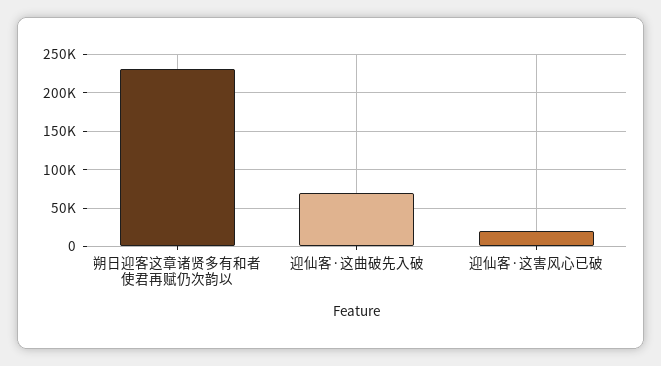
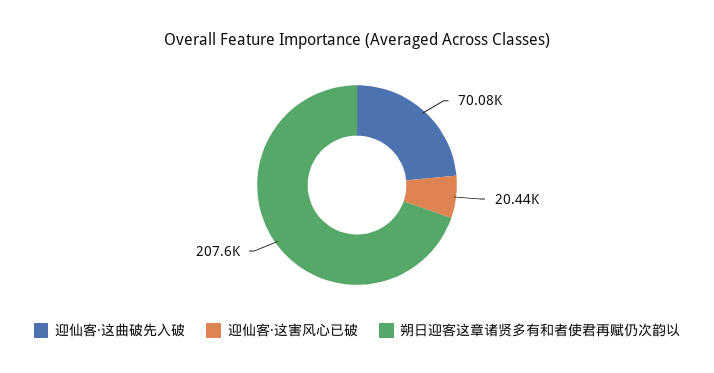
朔日迎客这章诸贤多有和者使君再赋仍次韵以: 230000 -> 207600

